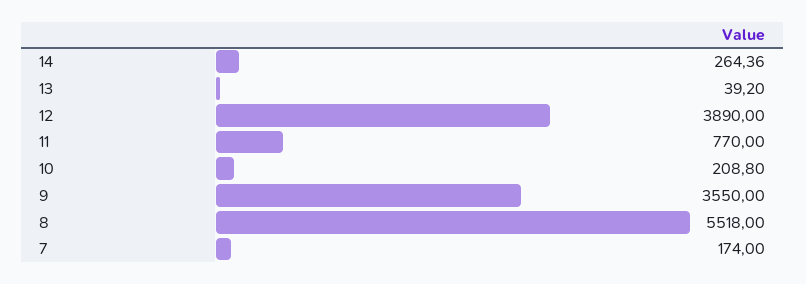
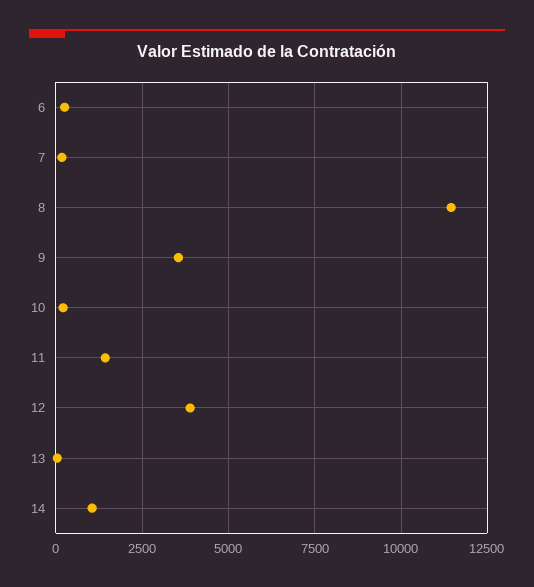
14: 264.36 -> 1000
11: 770 -> 1500
8: 5518 -> 11500
6: none -> 250

